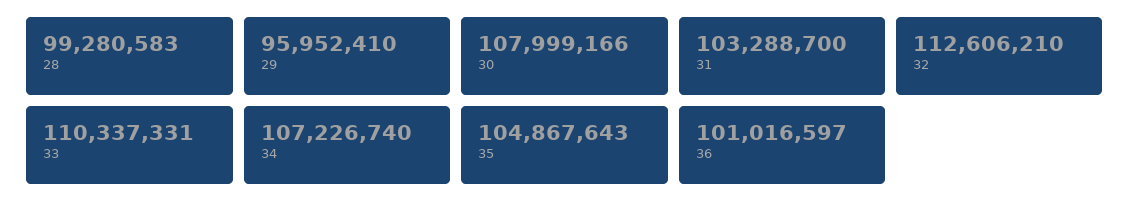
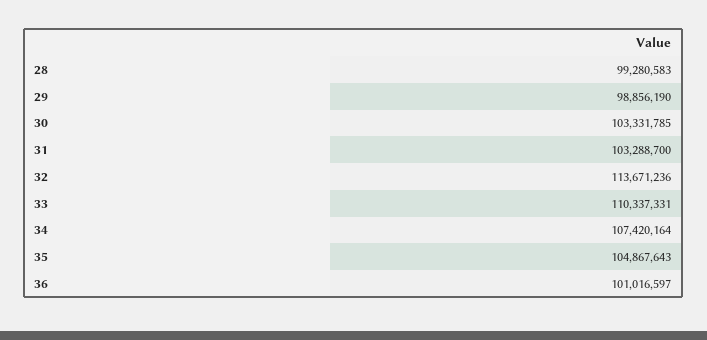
29: 95952410 -> 98856190
30: 107999166 -> 103331785
32: 112606210 -> 113671236
34: 107226740 -> 107420164

